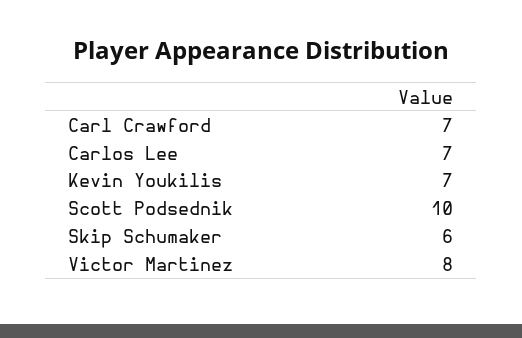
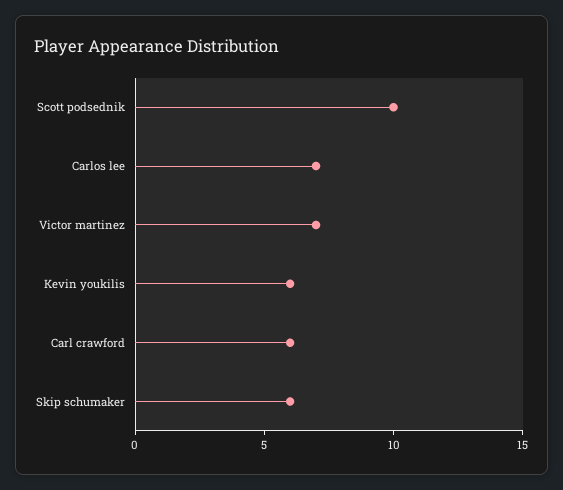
Carl Crawford: 7 -> 6
Kevin Youkilis: 7 -> 6
Victor Martinez: 8 -> 7

